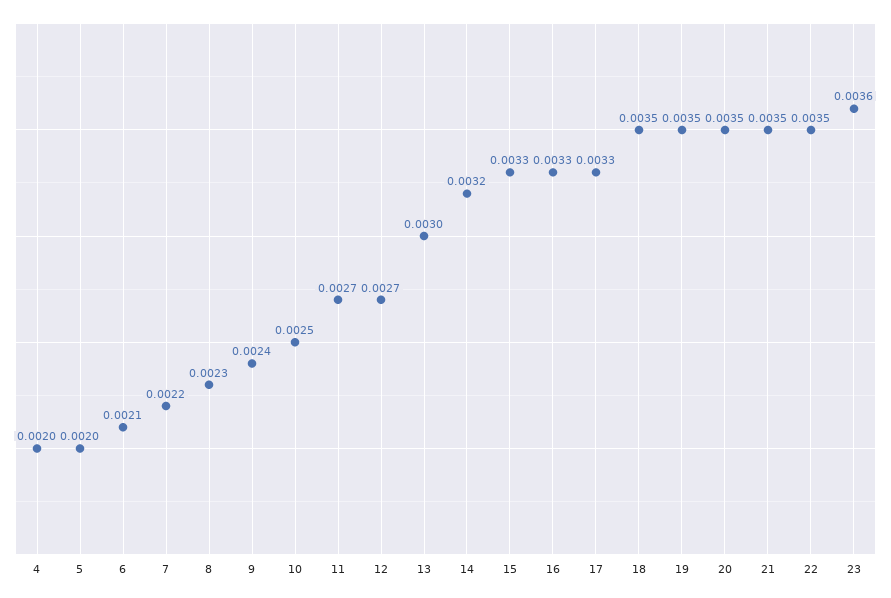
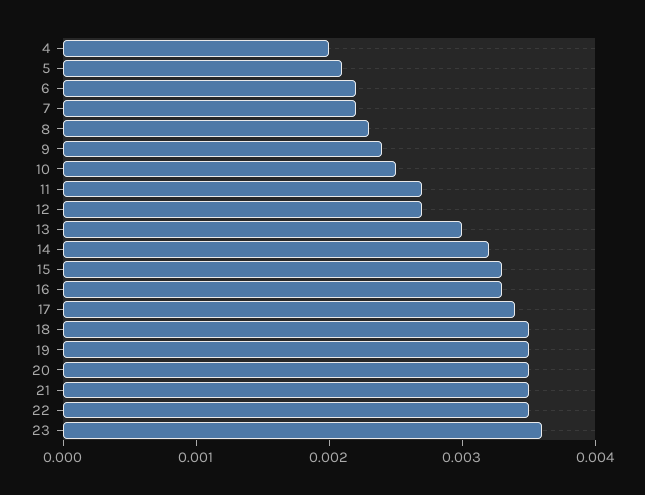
5: 0.002 -> 0.0021
6: 0.0021 -> 0.0022
17: 0.0033 -> 0.0034

